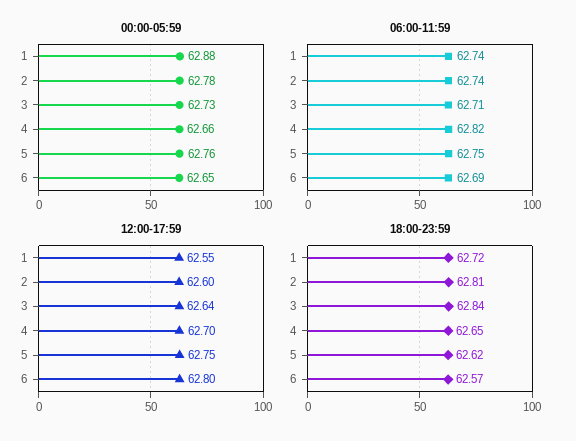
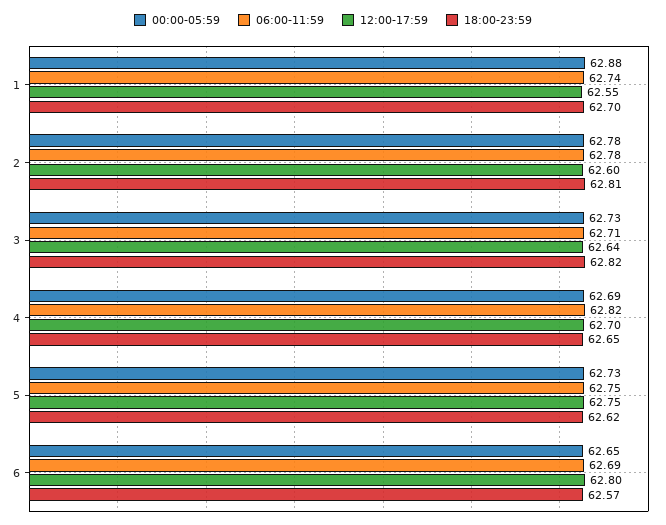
00:00-05:59, 4: 62.66 -> 62.69
00:00-05:59, 5: 62.76 -> 62.73
06:00-11:59, 2: 62.74 -> 62.78
18:00-23:59, 1: 62.72 -> 62.7
18:00-23:59, 3: 62.84 -> 62.82

